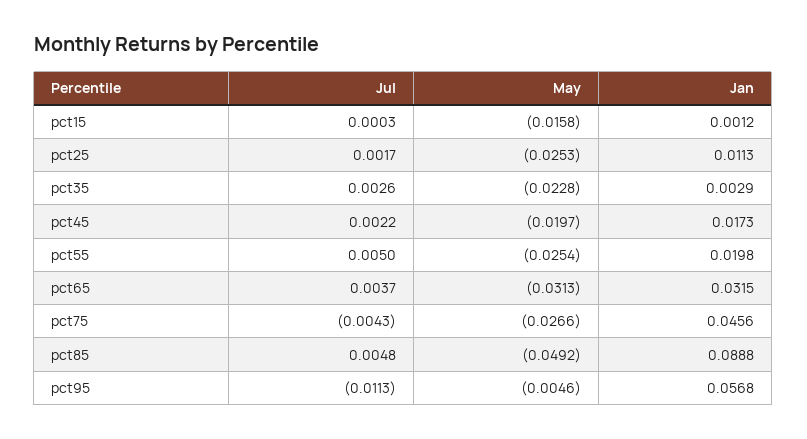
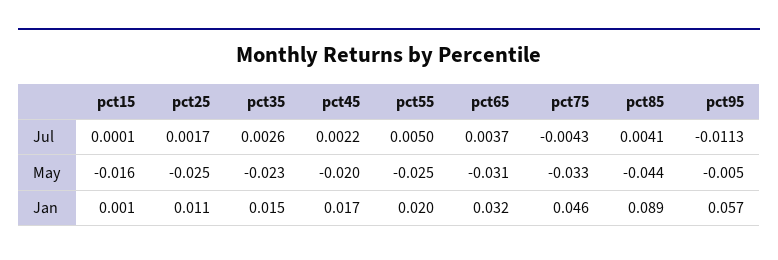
Jul, pct15: 0.0003 -> 0.0001
Jan, pct35: 0.0029 -> 0.015
May, pct75: -0.0266 -> -0.033
Jul, pct85: 0.0048 -> 0.0041
May, pct85: -0.0492 -> -0.044

